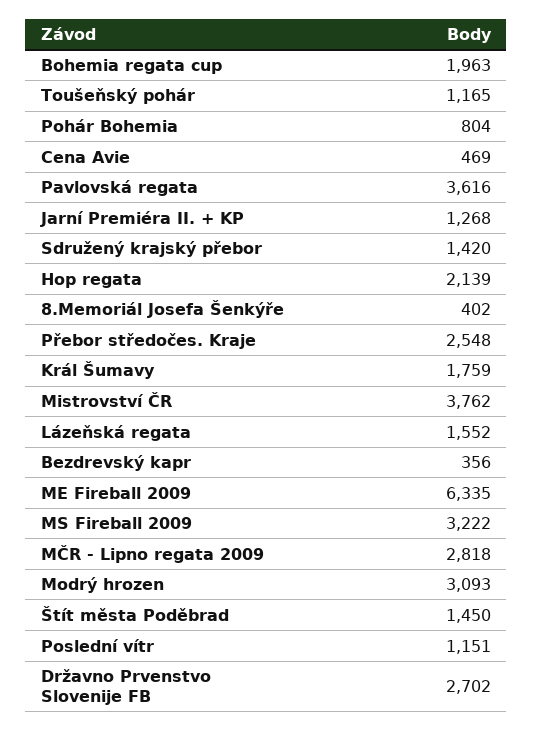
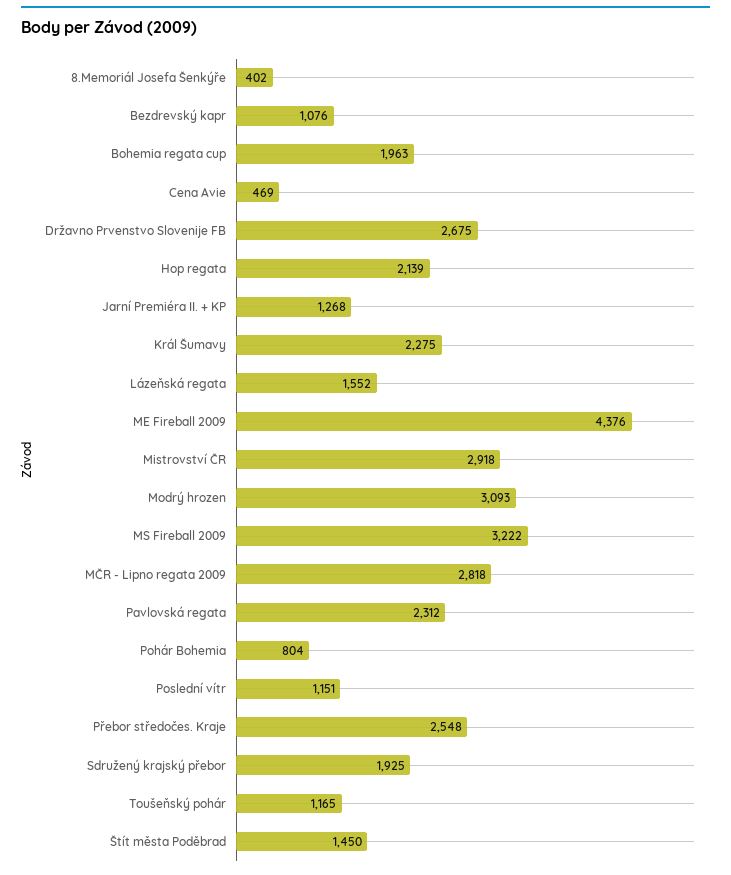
Pavlovská regata: 3616 -> 2312
Sdružený krajský přebor: 1420 -> 1925
Král Šumavy: 1759 -> 2275
Mistrovství ČR: 3762 -> 2918
Bezdrevský kapr: 356 -> 1076
ME Fireball 2009: 6335 -> 4376
Državno Prvenstvo Slovenije FB: 2702 -> 2675

